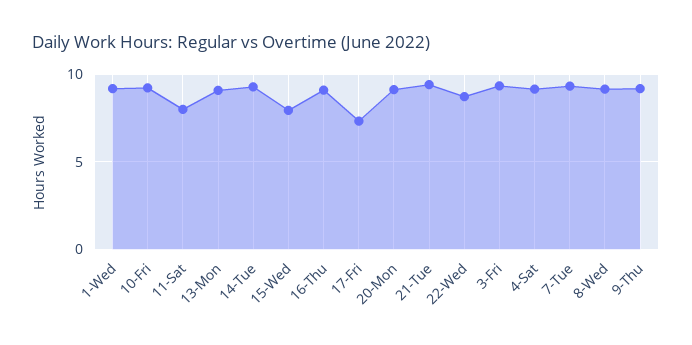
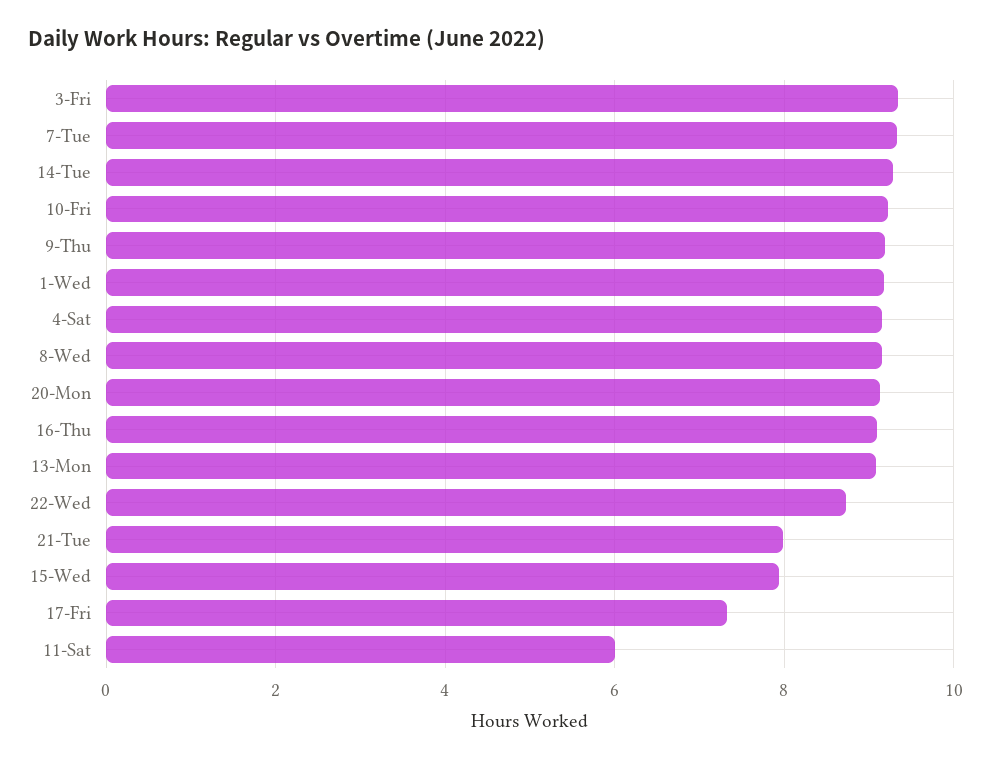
11-Sat: 8 -> 6
21-Tue: 9.5 -> 8

